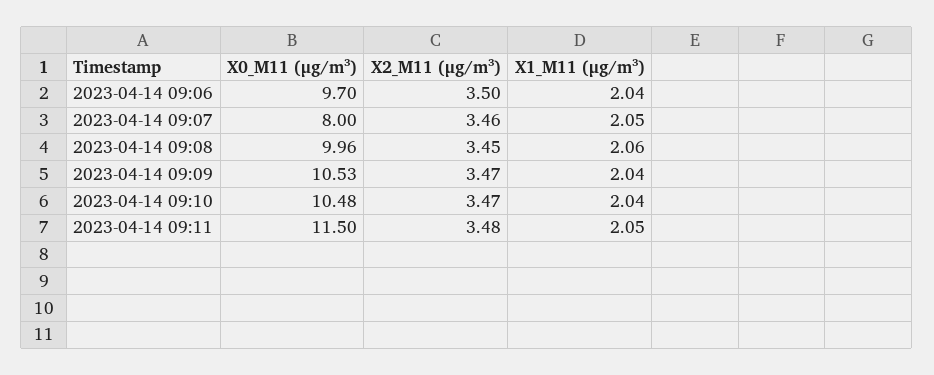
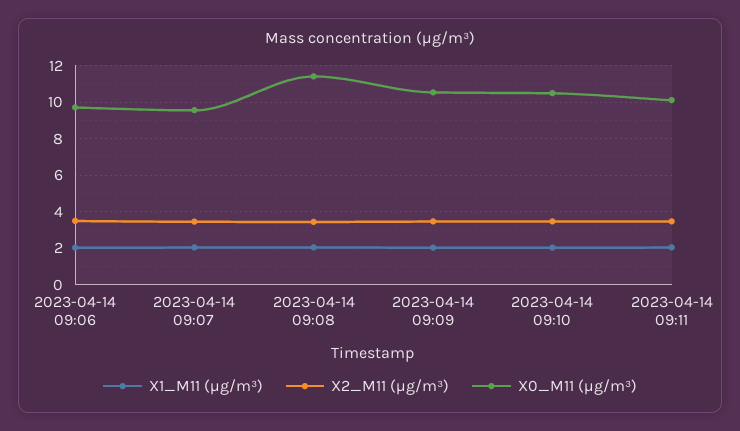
X0_M11 (μg/m³), 2023-04-14 09:07: 8 -> 9.5
X0_M11 (μg/m³), 2023-04-14 09:08: 9.96 -> 11.5
X0_M11 (μg/m³), 2023-04-14 09:11: 11.5 -> 10

